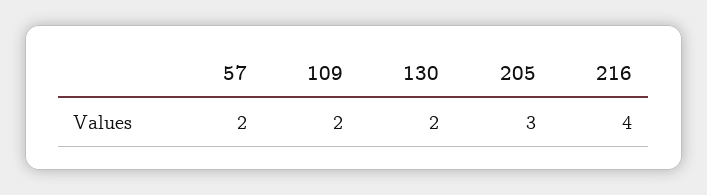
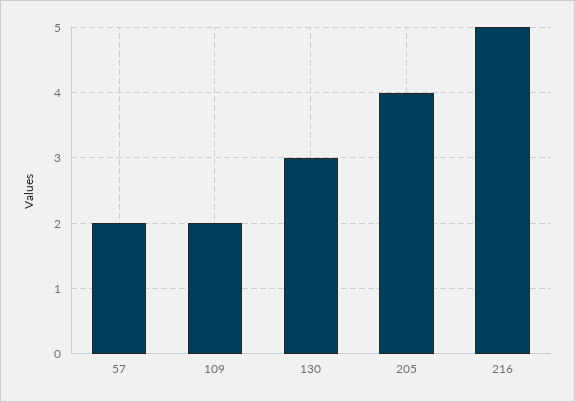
130: 2 -> 3
205: 3 -> 4
216: 4 -> 5

